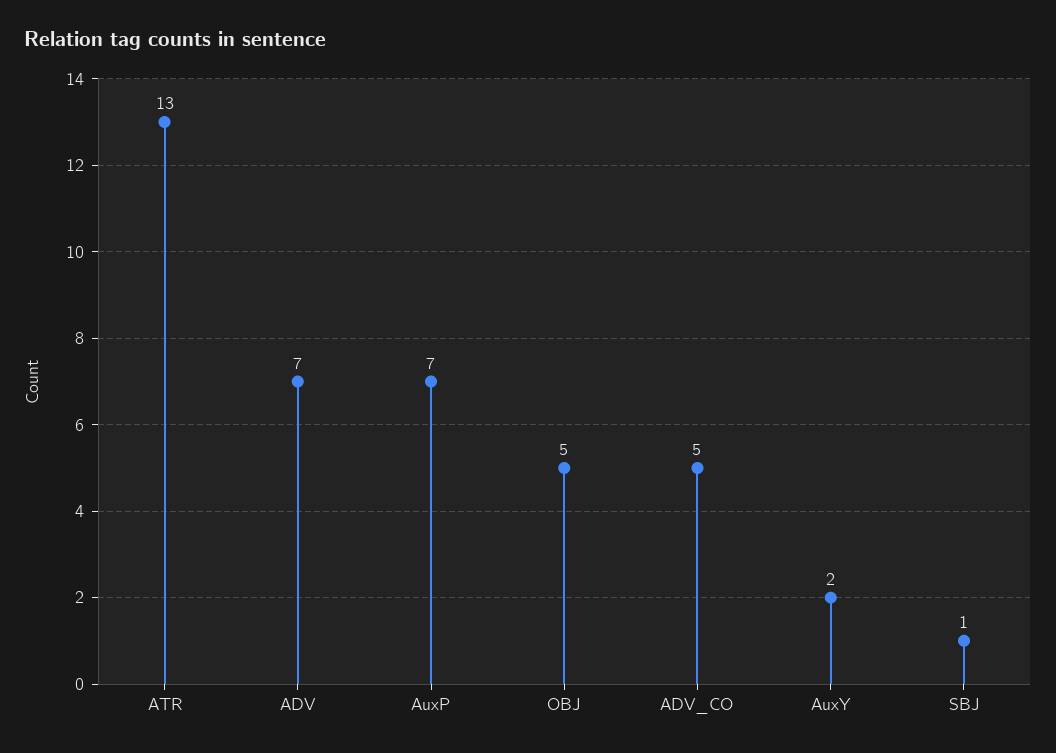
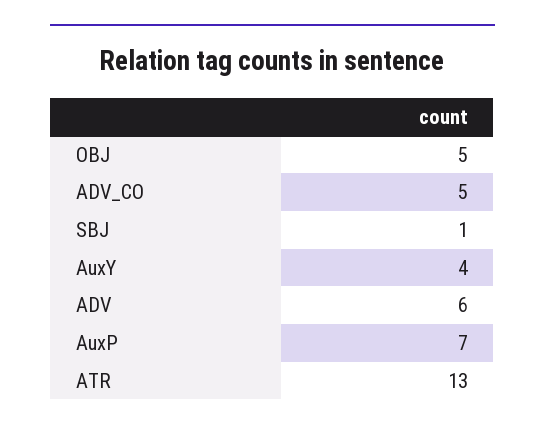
ADV: 7 -> 6
AuxY: 2 -> 4

